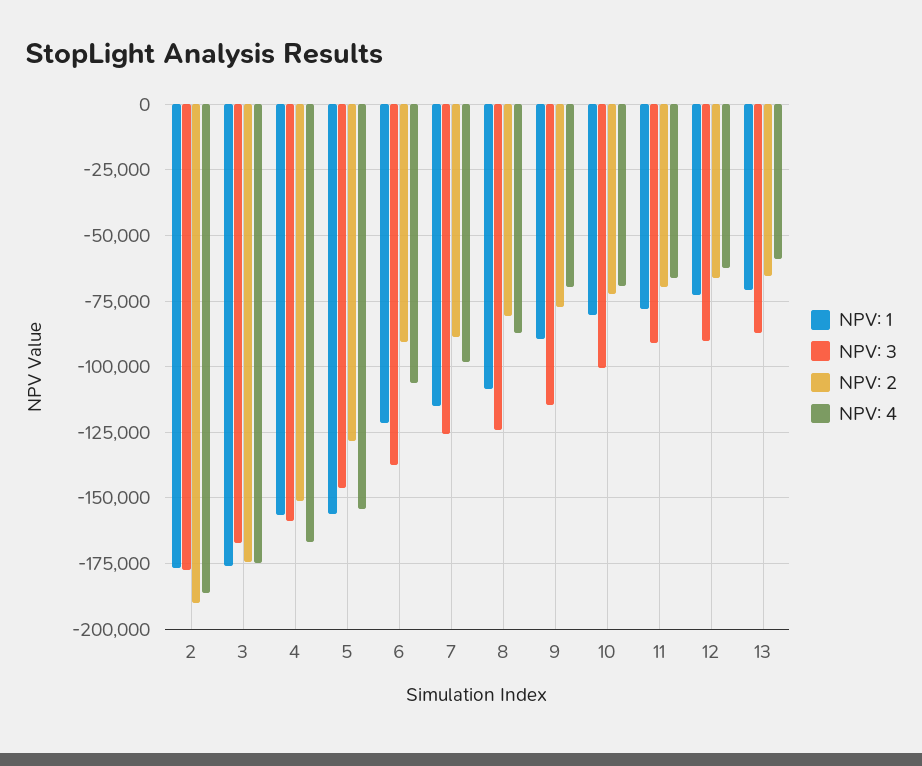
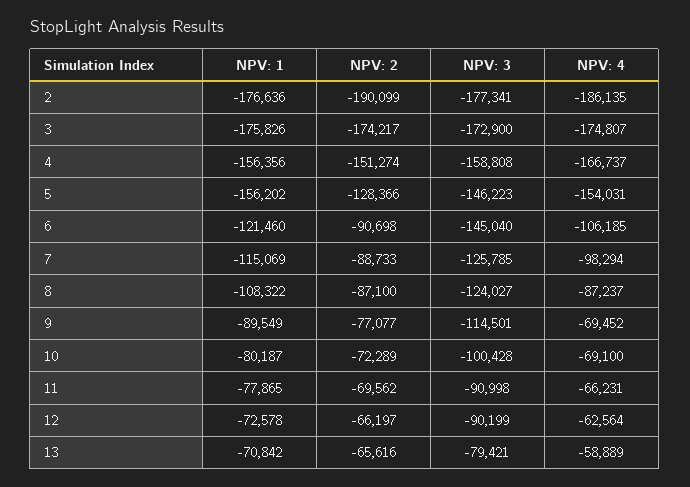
NPV: 3, 3: -167500 -> -172900
NPV: 3, 6: -137500 -> -145040
NPV: 2, 8: -80000 -> -87100
NPV: 3, 13: -87500 -> -79421

